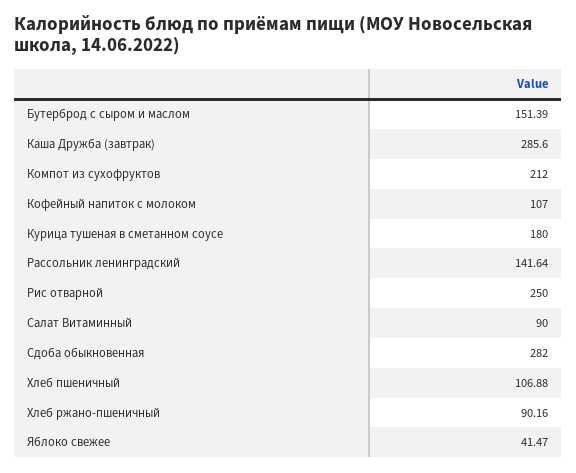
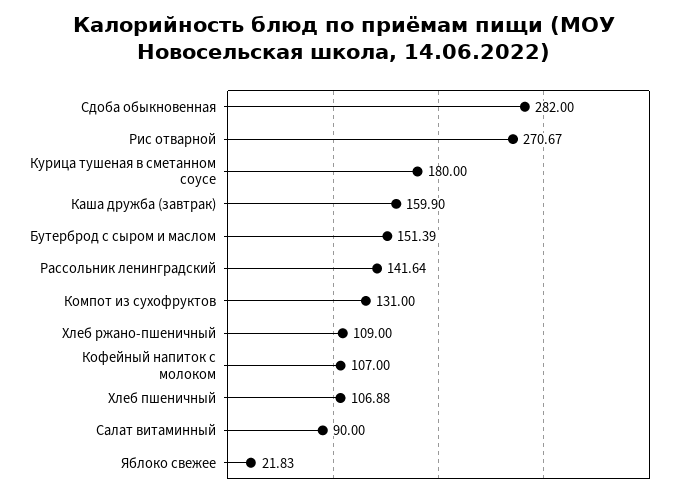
Каша Дружба (завтрак): 285.6 -> 159.9
Компот из сухофруктов: 212 -> 131
Рис отварной: 250 -> 270.67
Хлеб ржано-пшеничный: 90.16 -> 109
Яблоко свежее: 41.47 -> 21.83

